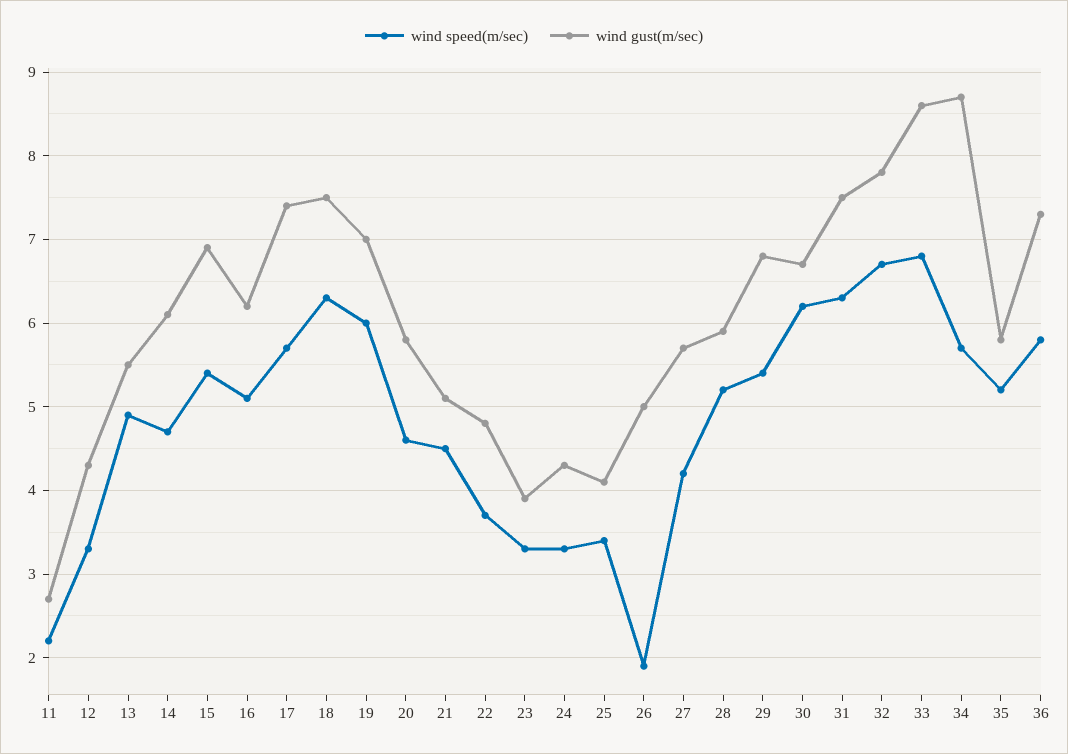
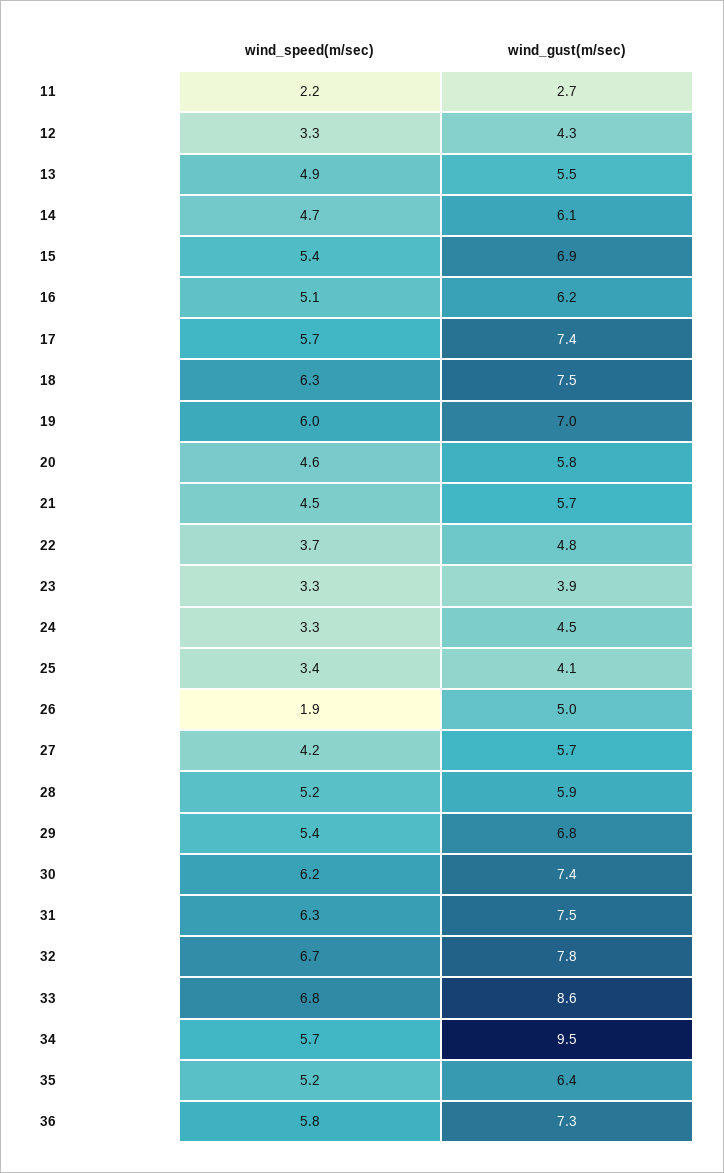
wind gust(m/sec), 21: 5.1 -> 5.7
wind gust(m/sec), 24: 4.3 -> 4.5
wind gust(m/sec), 30: 6.7 -> 7.4
wind gust(m/sec), 34: 8.7 -> 9.5
wind gust(m/sec), 35: 5.8 -> 6.4

